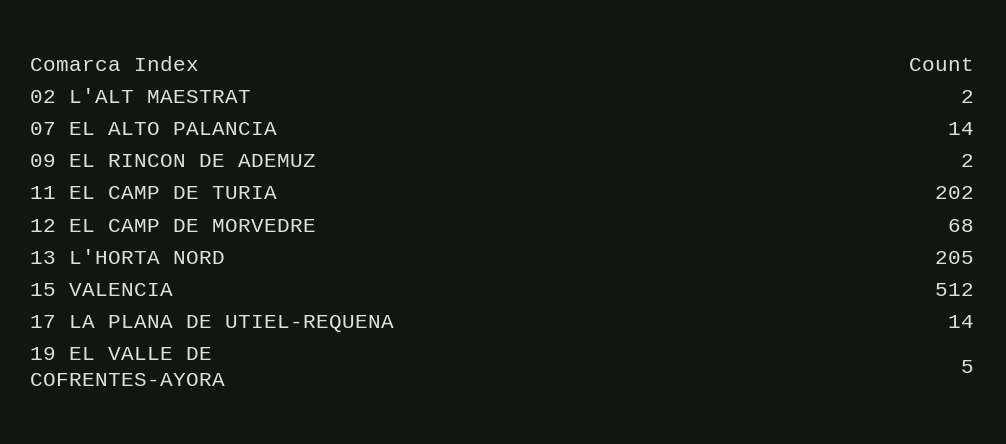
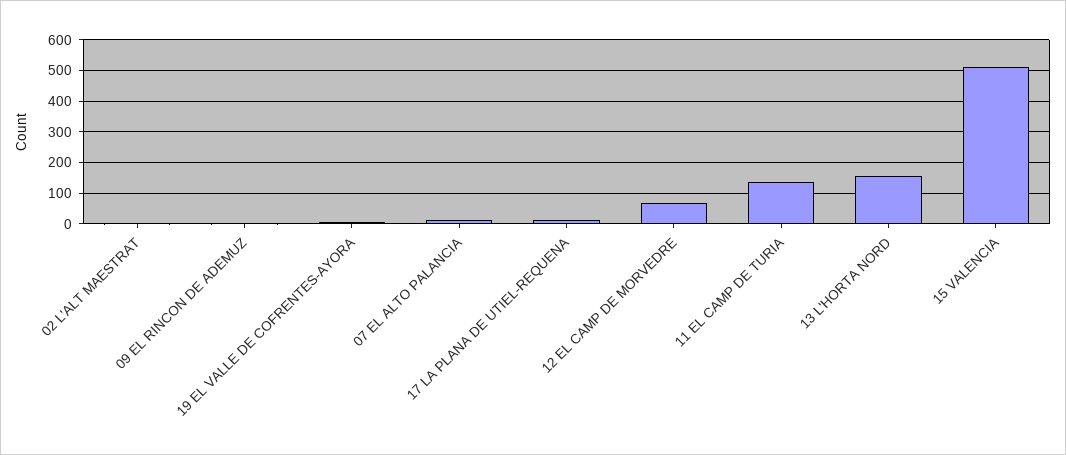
11 EL CAMP DE TURIA: 202 -> 140
13 L'HORTA NORD: 205 -> 160

